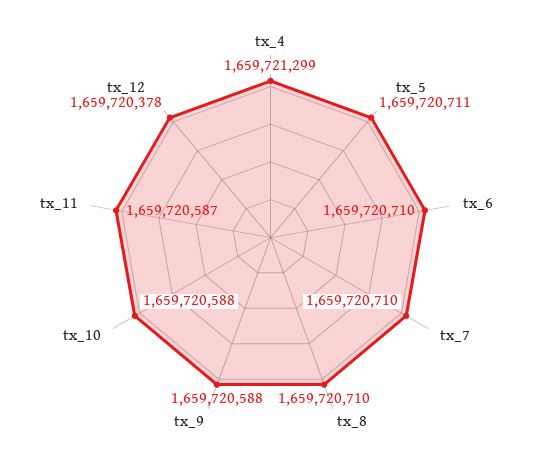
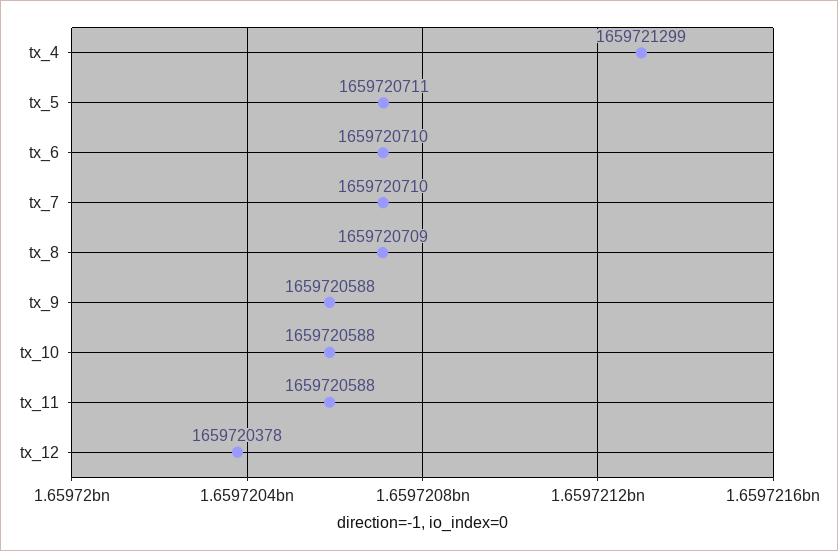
tx_8: 1659720710 -> 1659720709
tx_11: 1659720587 -> 1659720588

